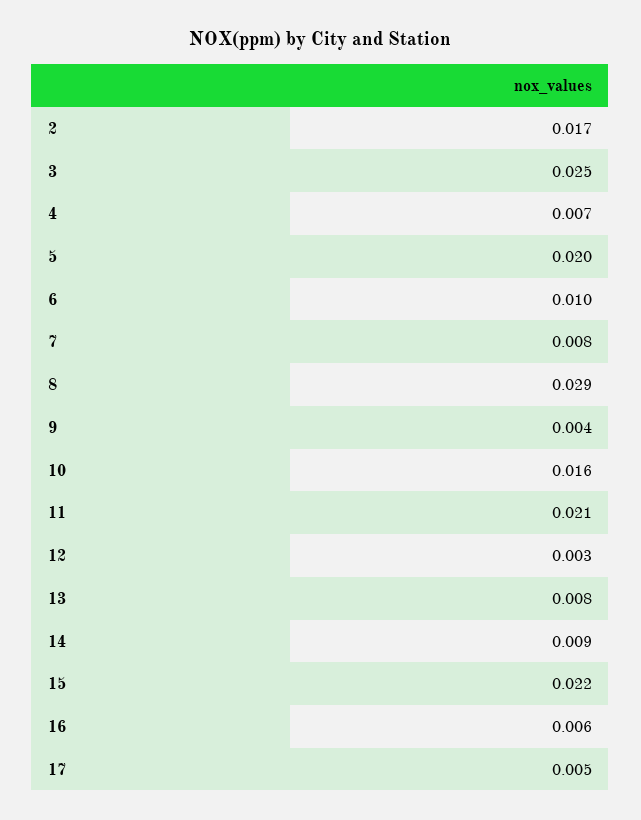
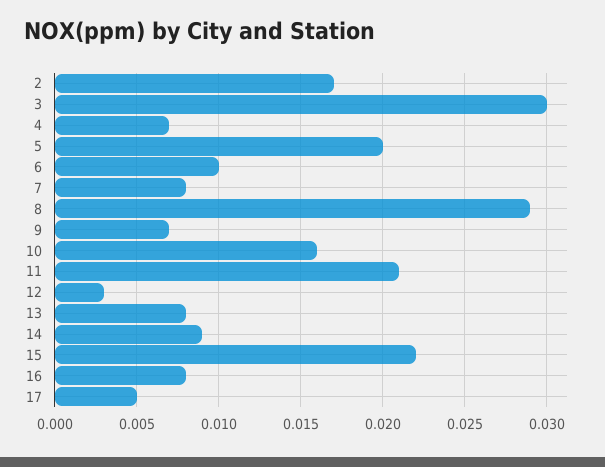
3: 0.025 -> 0.03
9: 0.004 -> 0.007
16: 0.006 -> 0.008

